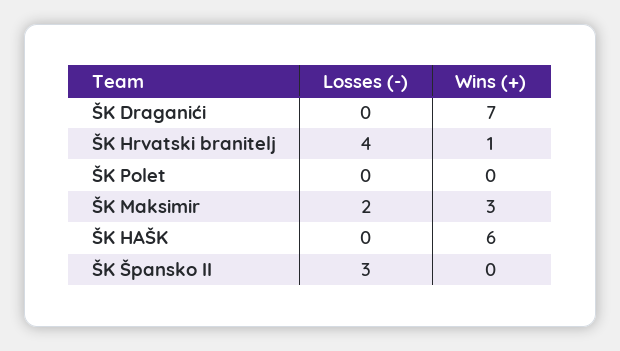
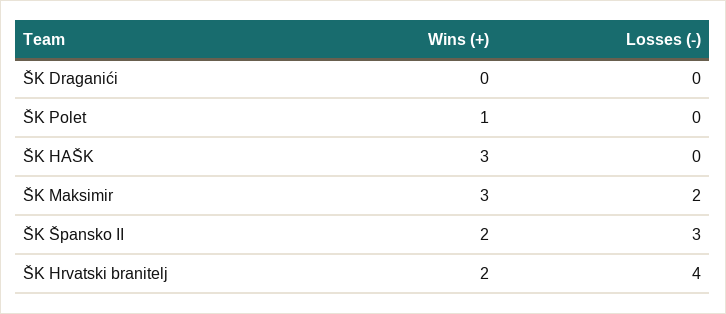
Wins (+), ŠK Draganići: 7 -> 0
Wins (+), ŠK Hrvatski branitelj: 1 -> 2
Wins (+), ŠK Polet: 0 -> 1
Wins (+), ŠK HAŠK: 6 -> 3
Wins (+), ŠK Špansko II: 0 -> 2

